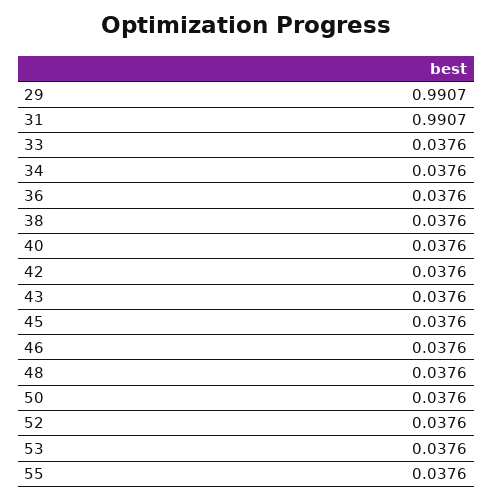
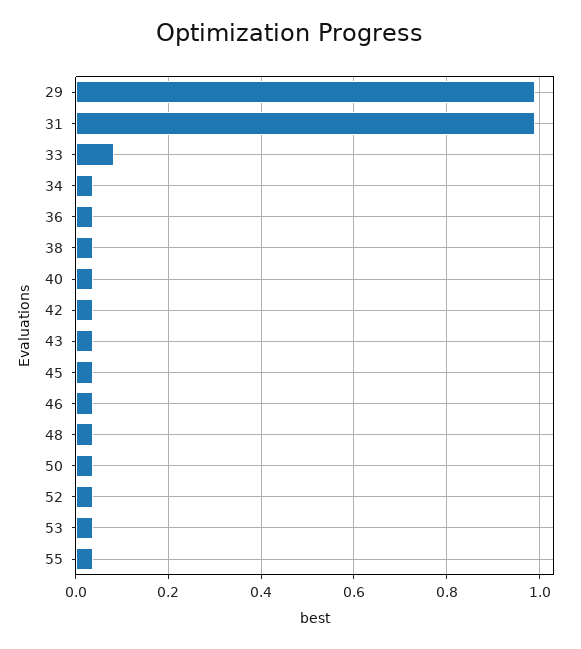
33: 0.0376 -> 0.08

